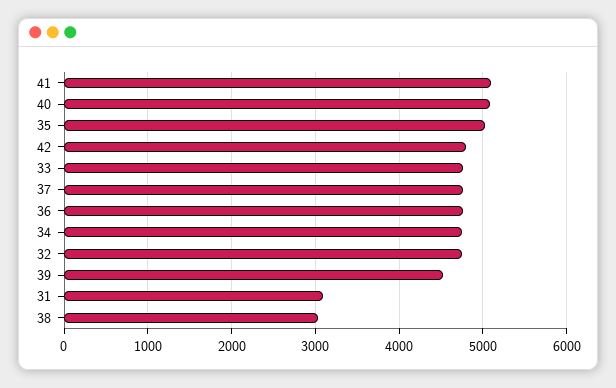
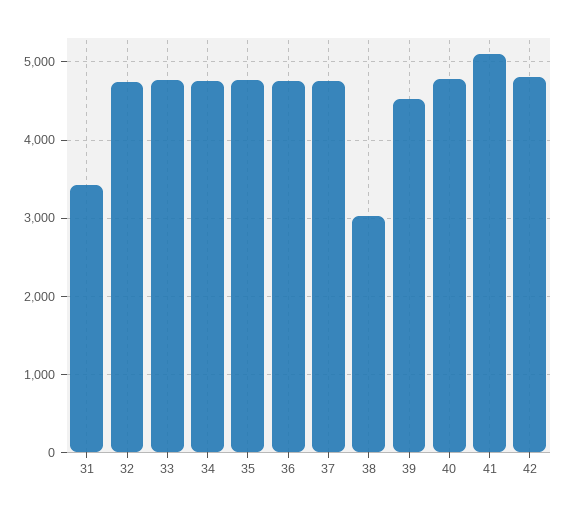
40: 5100 -> 4800
35: 5000 -> 4800
31: 3100 -> 3400

